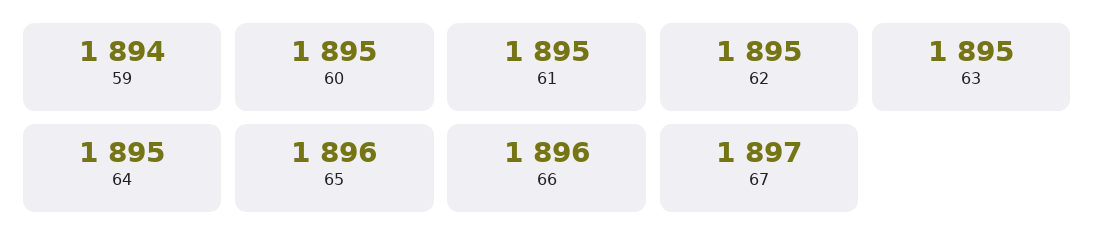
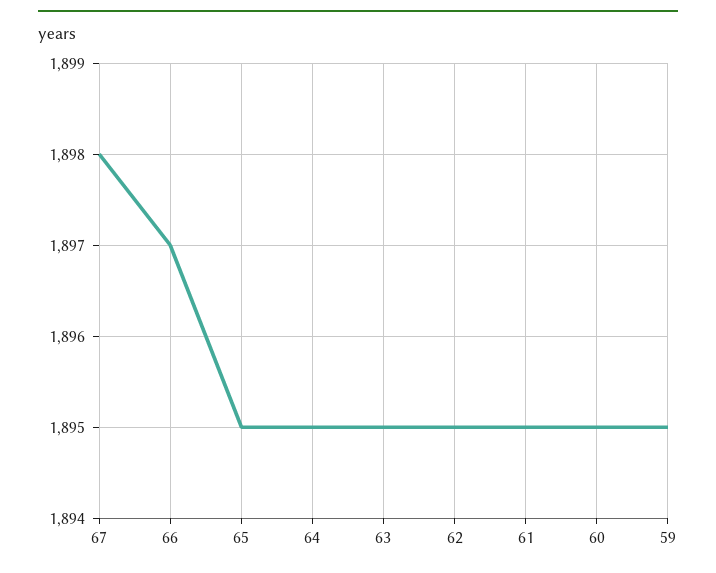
59: 1894 -> 1895
65: 1896 -> 1895
66: 1896 -> 1897
67: 1897 -> 1898

